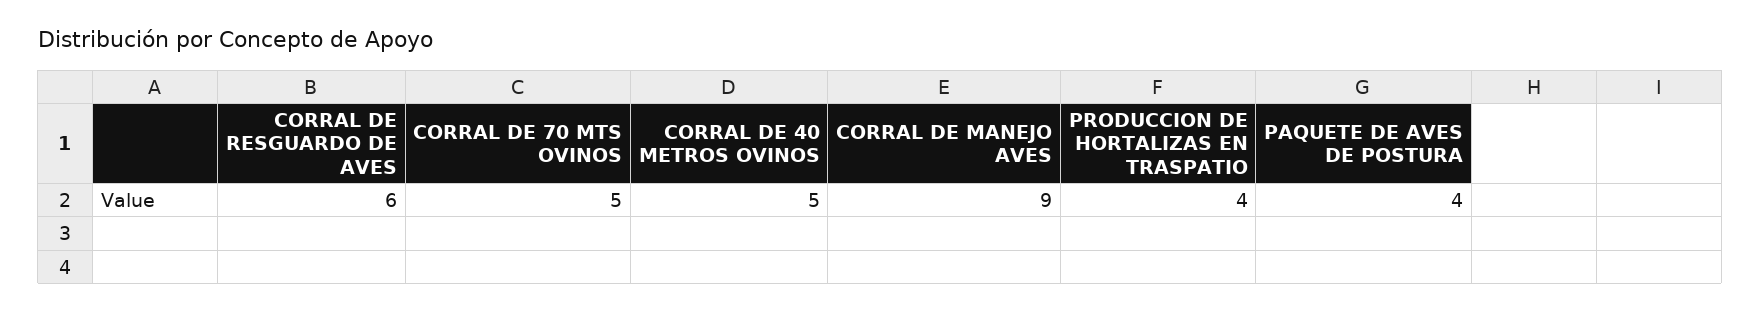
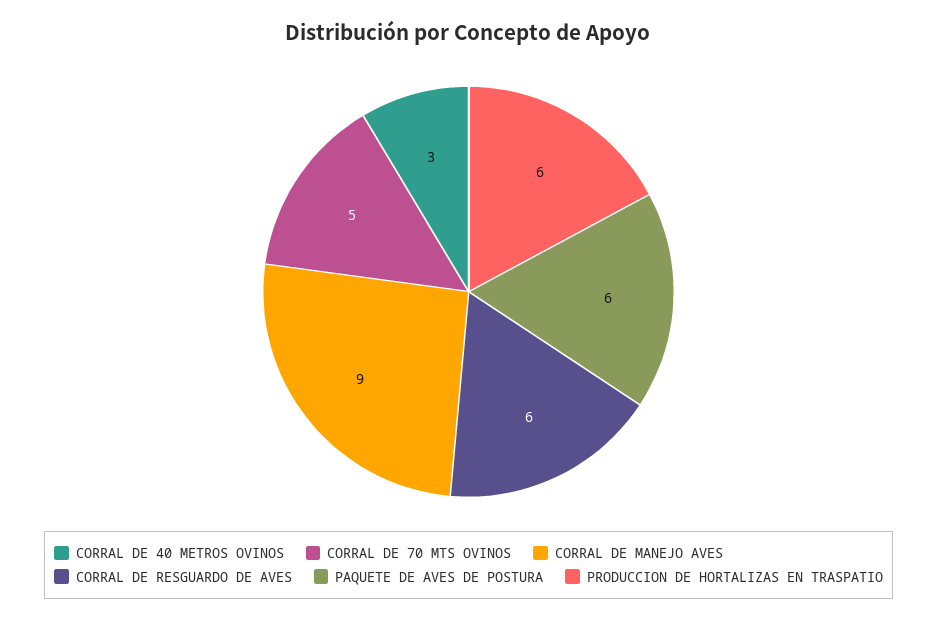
CORRAL DE 40 METROS OVINOS: 5 -> 3
PRODUCCION DE HORTALIZAS EN TRASPATIO: 4 -> 6
PAQUETE DE AVES DE POSTURA: 4 -> 6

